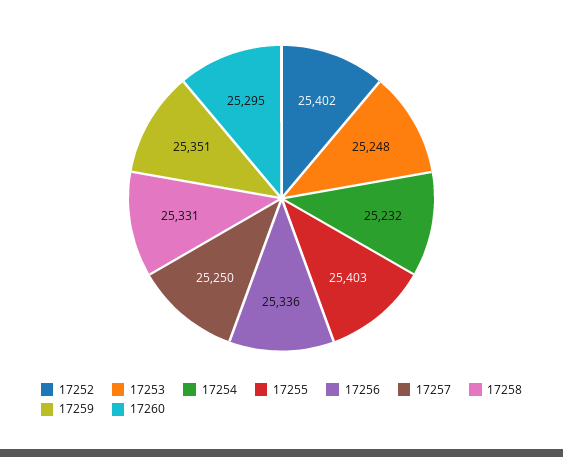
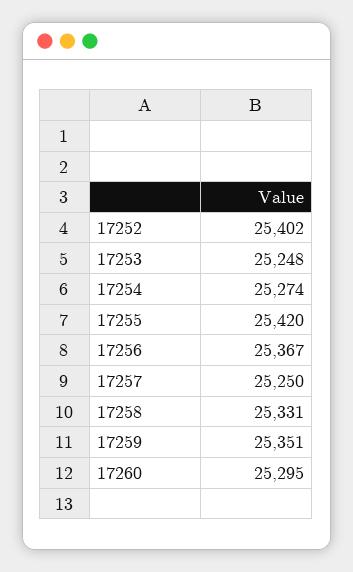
17254: 25232 -> 25274
17255: 25403 -> 25420
17256: 25336 -> 25367

